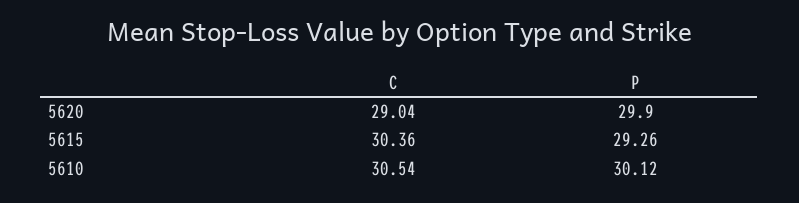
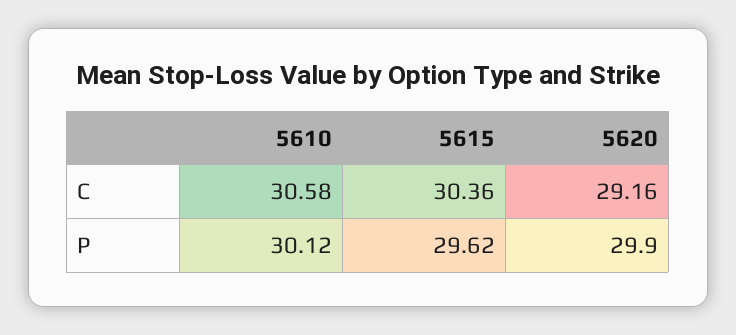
C, 5620: 29.04 -> 29.16
P, 5615: 29.26 -> 29.62
C, 5610: 30.54 -> 30.58

